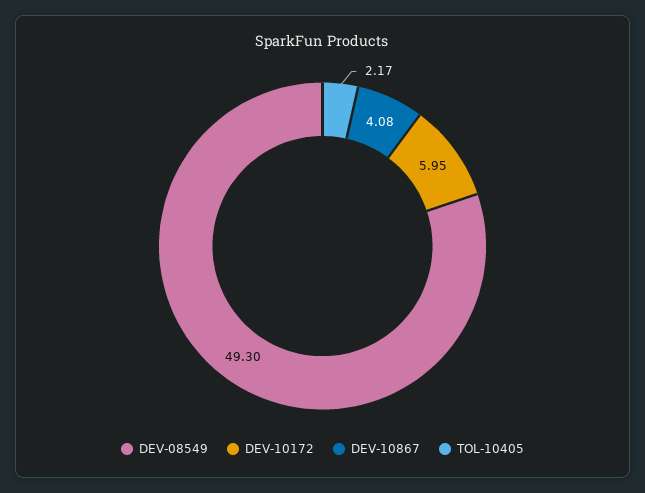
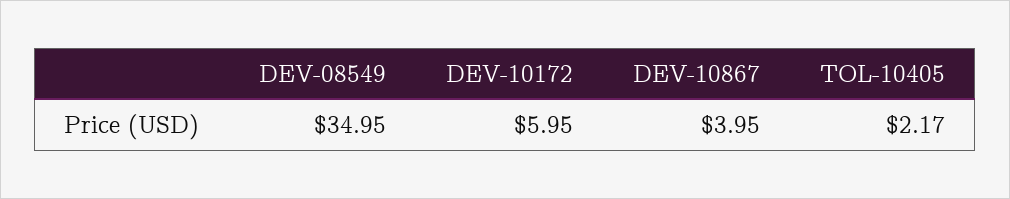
DEV-08549: 49.3 -> 34.95
DEV-10867: 4.08 -> 3.95

